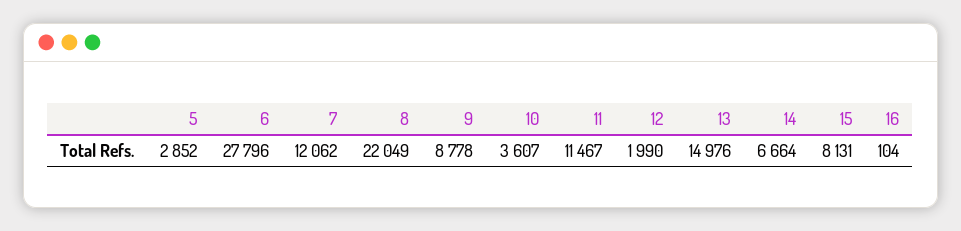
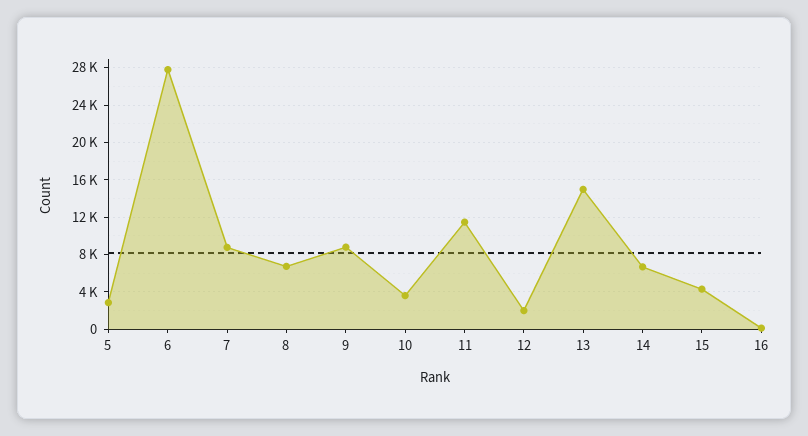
7: 12062 -> 9000
8: 22049 -> 7000
15: 8131 -> 4000

